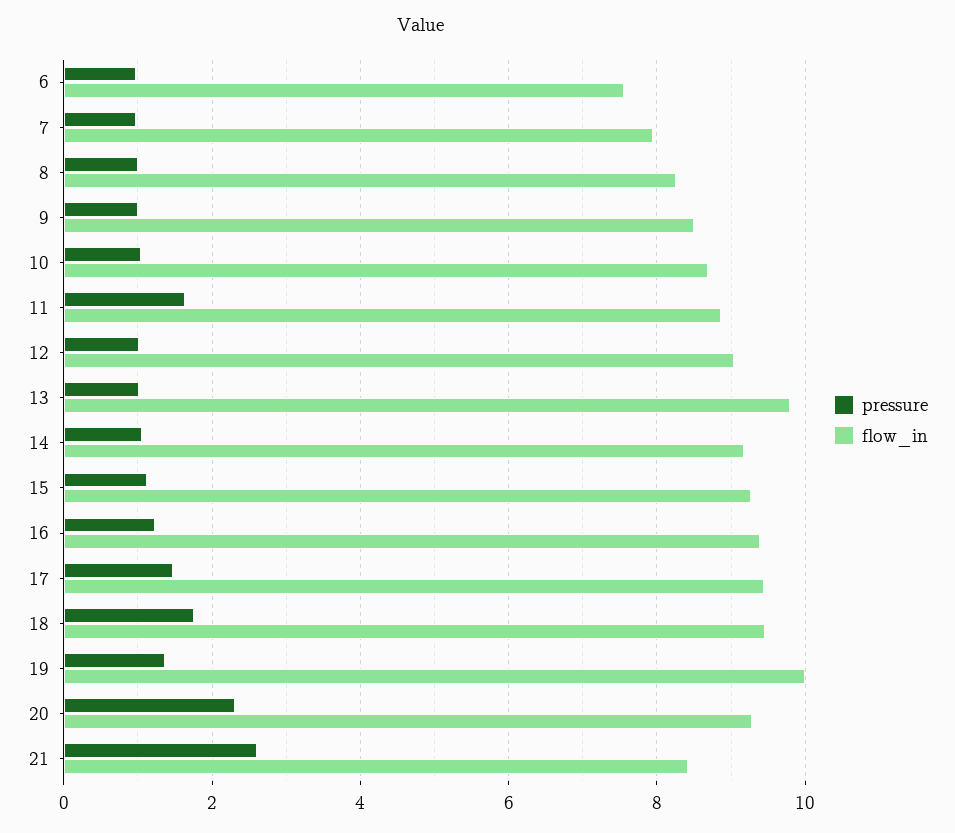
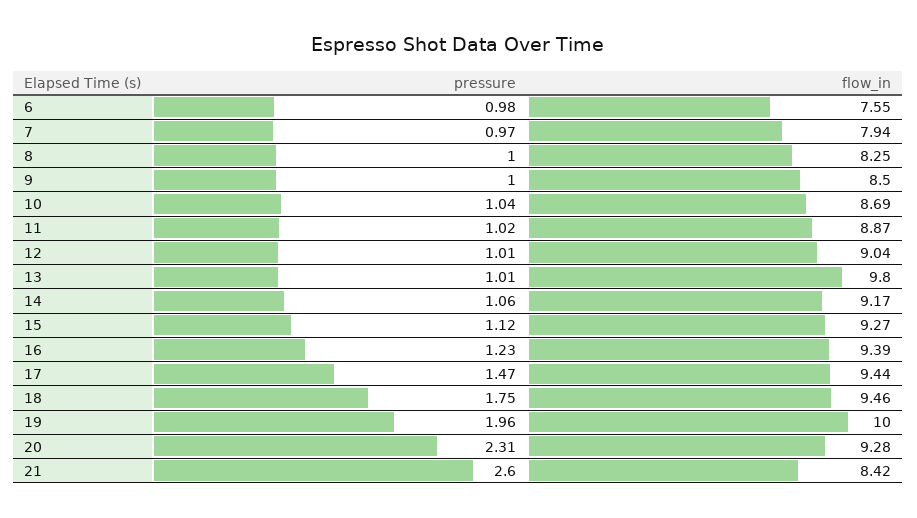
pressure, 11: 1.6 -> 1.02
pressure, 19: 1.4 -> 1.96

